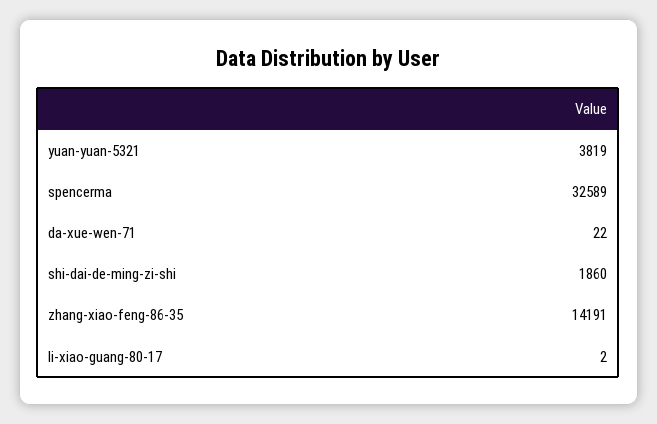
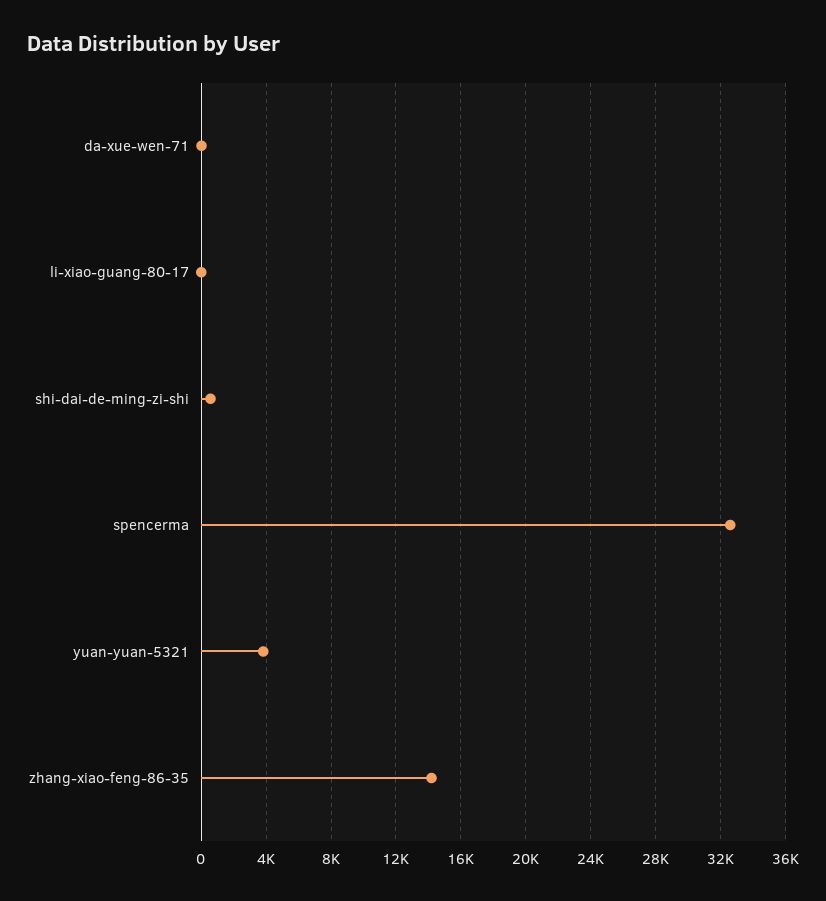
shi-dai-de-ming-zi-shi: 1860 -> 500

